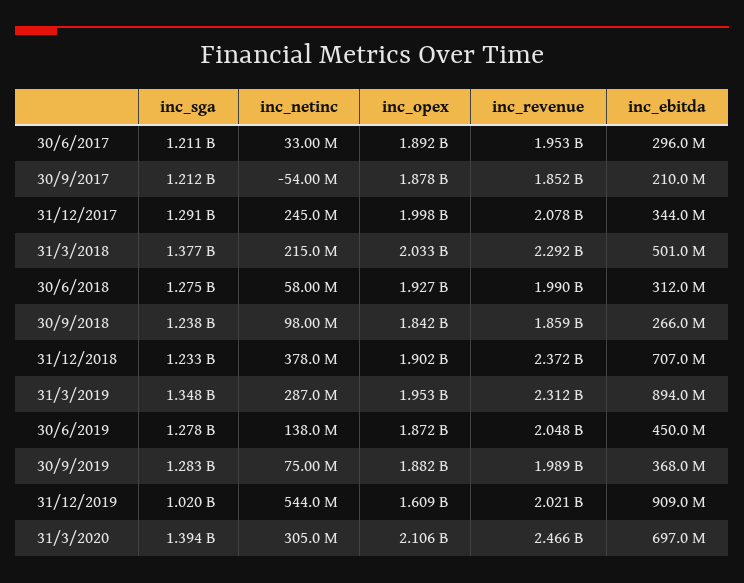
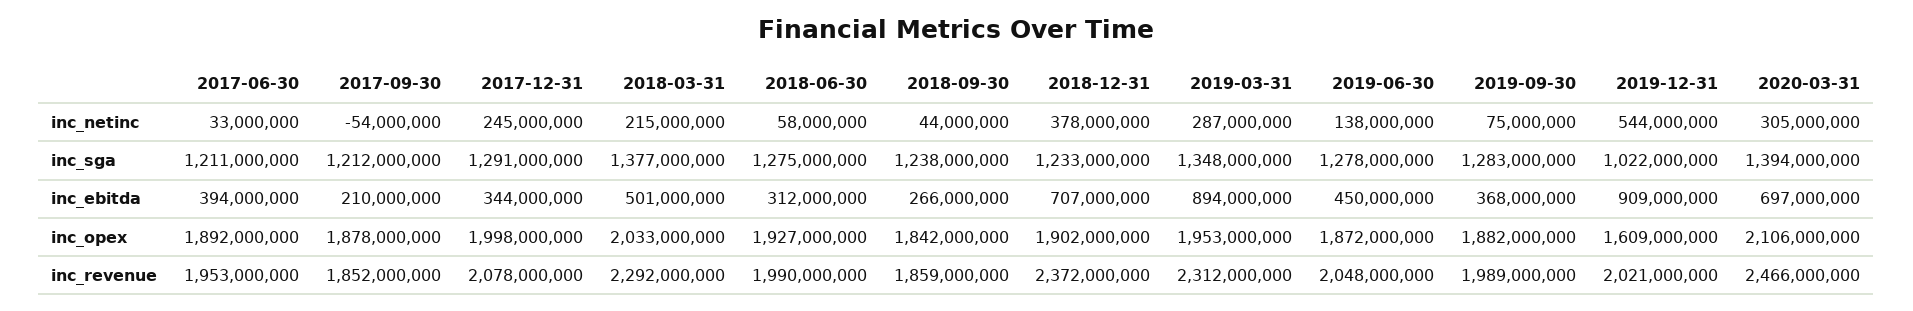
inc_ebitda, 30/6/2017: 296000000 -> 394000000
inc_netinc, 30/9/2018: 98000000 -> 44000000
inc_sga, 31/12/2019: 1020000000 -> 1022000000

